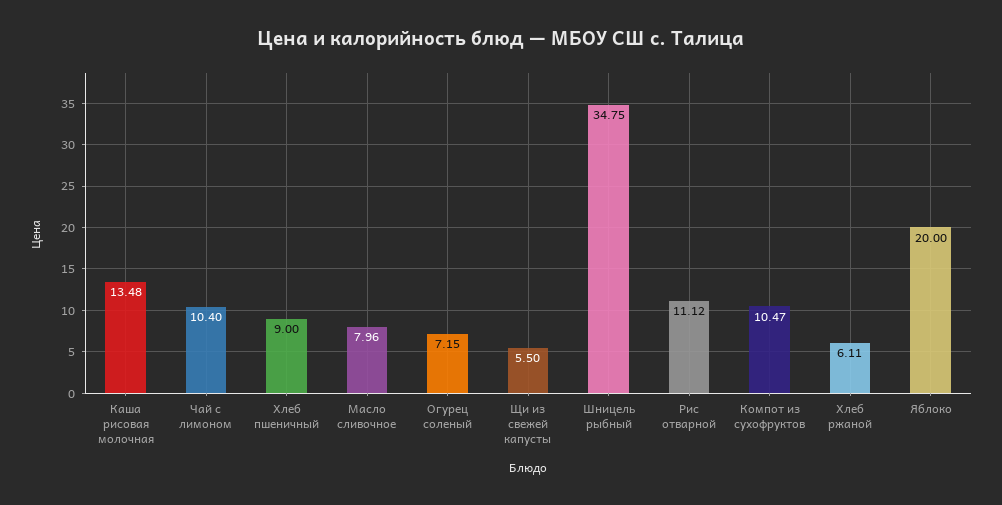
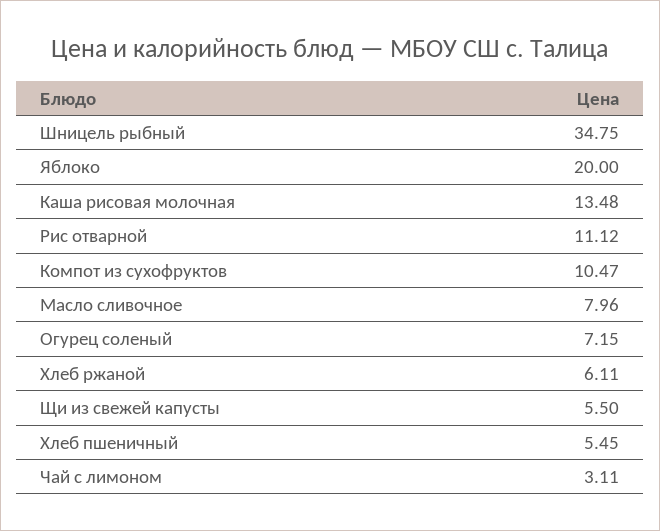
Чай с лимоном: 10.4 -> 3.11
Хлеб пшеничный: 9 -> 5.45

